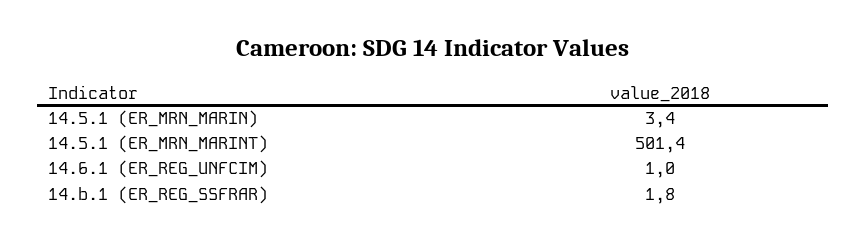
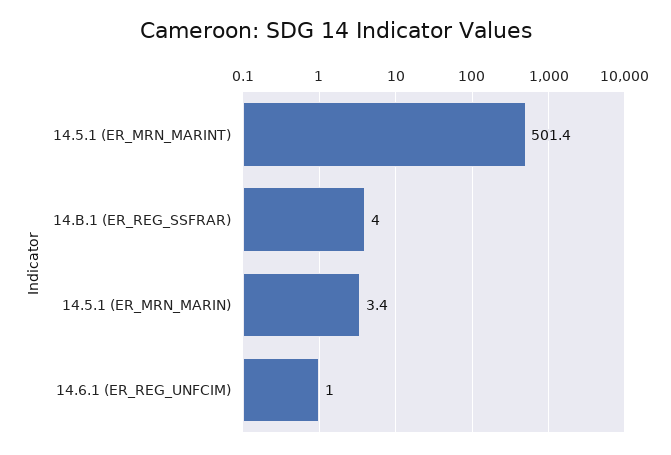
14.b.1 (ER_REG_SSFRAR): 1.8 -> 4

